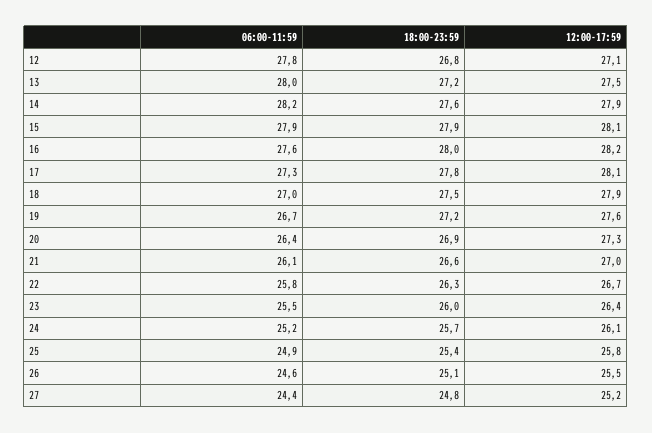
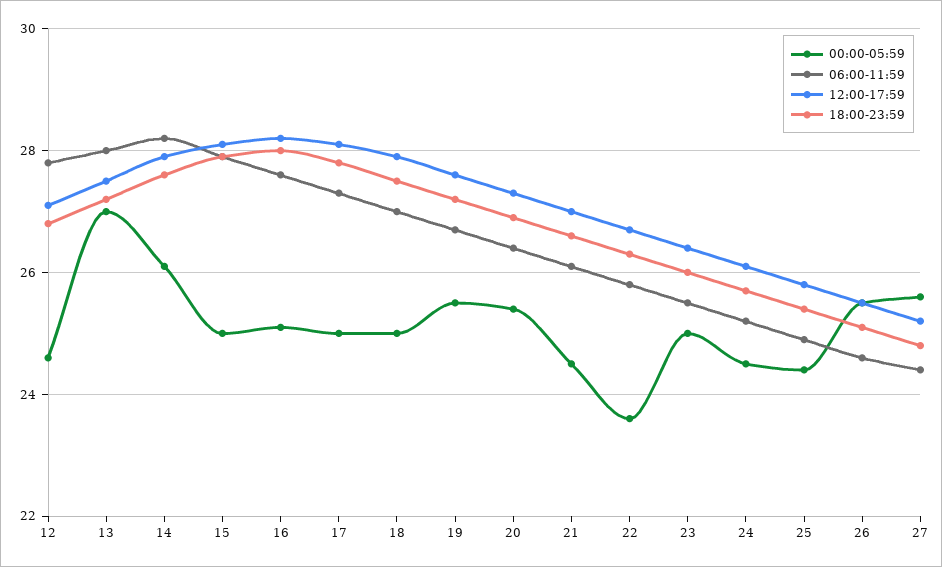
00:00-05:59, 12: none -> 24.5
00:00-05:59, 13: none -> 27
00:00-05:59, 14: none -> 26
00:00-05:59, 15: none -> 25
00:00-05:59, 16: none -> 25
00:00-05:59, 17: none -> 25
00:00-05:59, 18: none -> 25
00:00-05:59, 19: none -> 25.5
00:00-05:59, 20: none -> 25.5
00:00-05:59, 21: none -> 24.5
00:00-05:59, 22: none -> 23.5
00:00-05:59, 23: none -> 25
00:00-05:59, 24: none -> 24.5
00:00-05:59, 25: none -> 24.5
00:00-05:59, 26: none -> 25.5
00:00-05:59, 27: none -> 25.5

